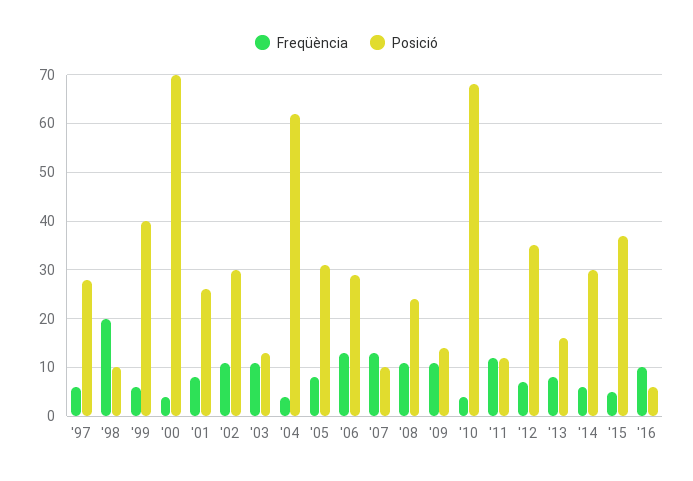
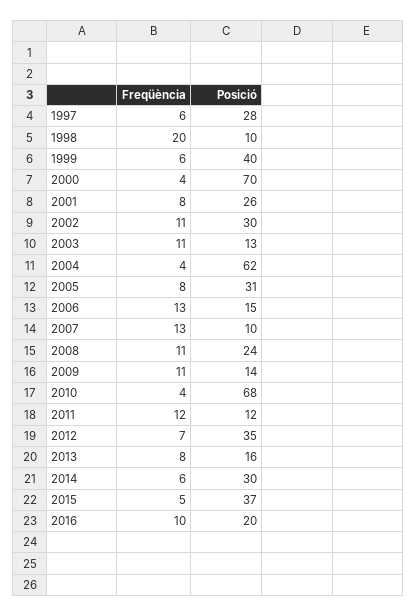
Posició, '06: 30 -> 15
Posició, '16: 5 -> 20

